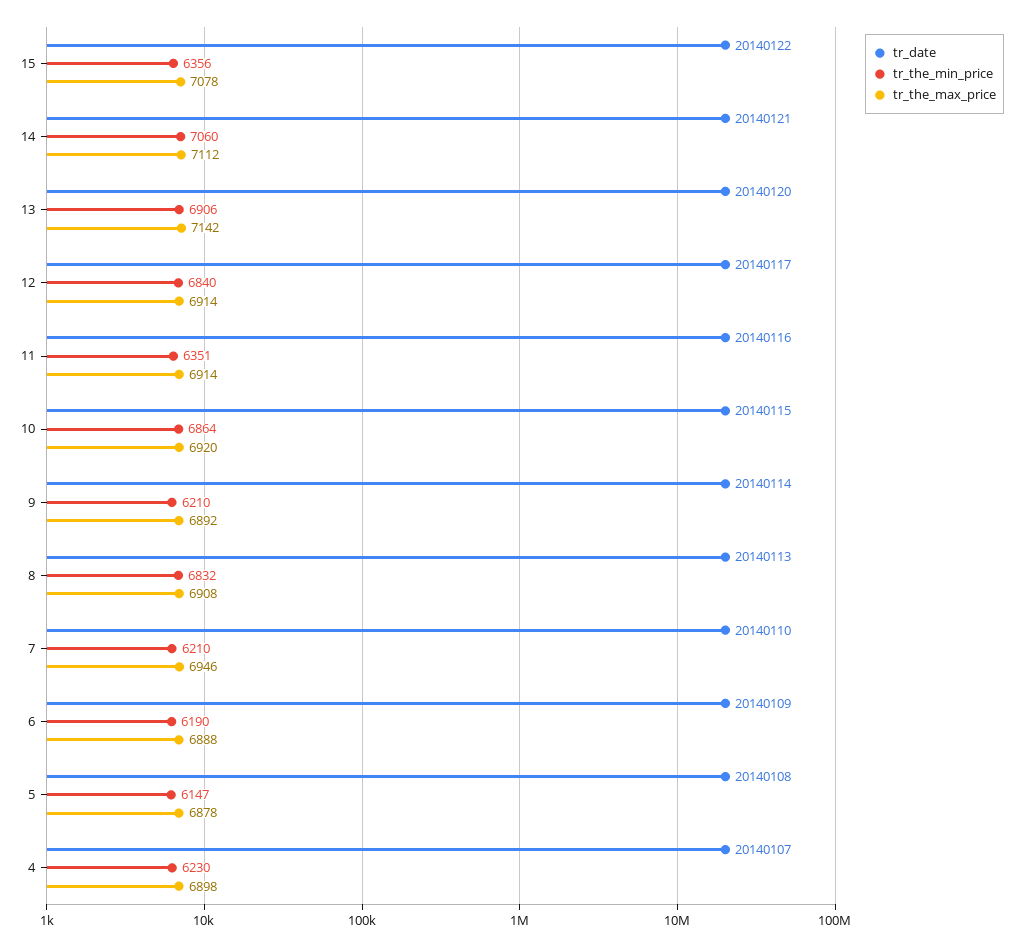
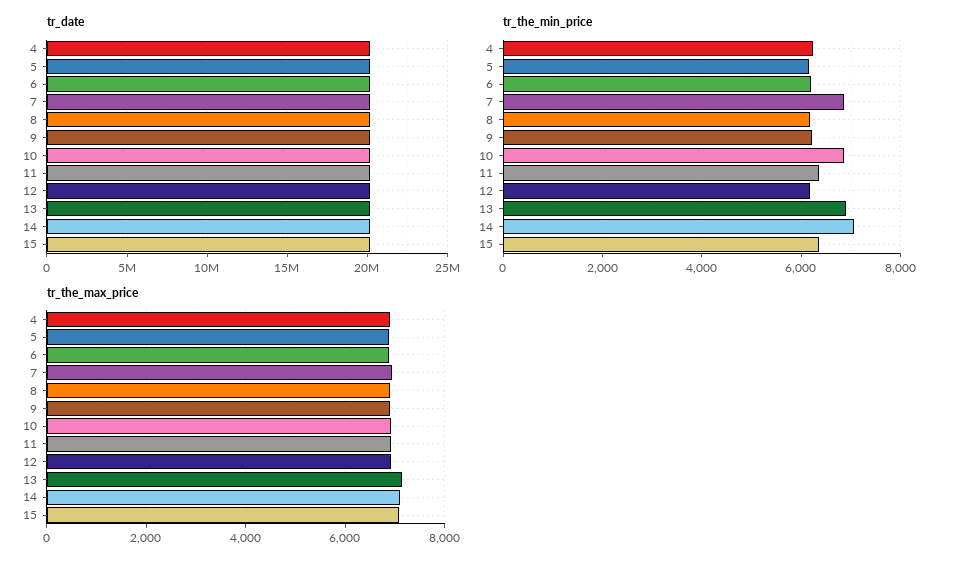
tr_the_min_price, 12: 6840 -> 6200
tr_the_min_price, 8: 6832 -> 6200
tr_the_min_price, 7: 6210 -> 6800

